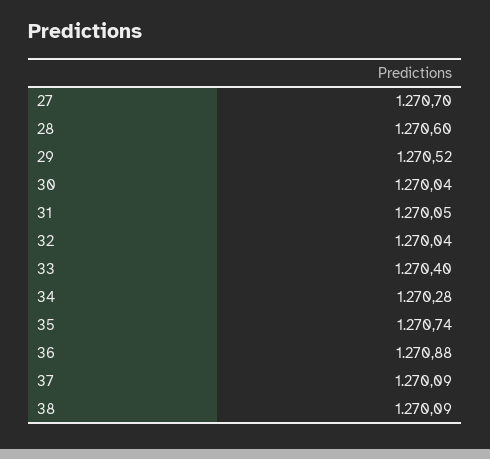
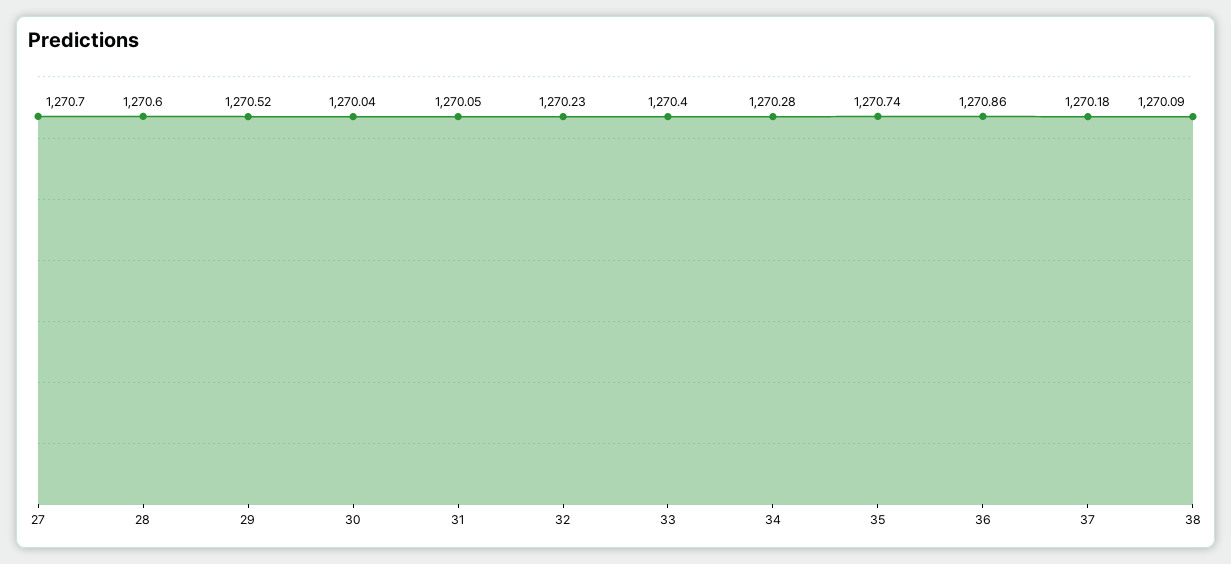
32: 1270.04 -> 1270.23
36: 1270.88 -> 1270.86
37: 1270.09 -> 1270.18

